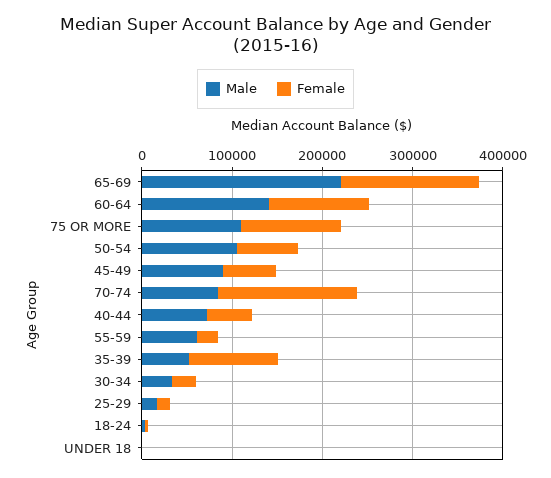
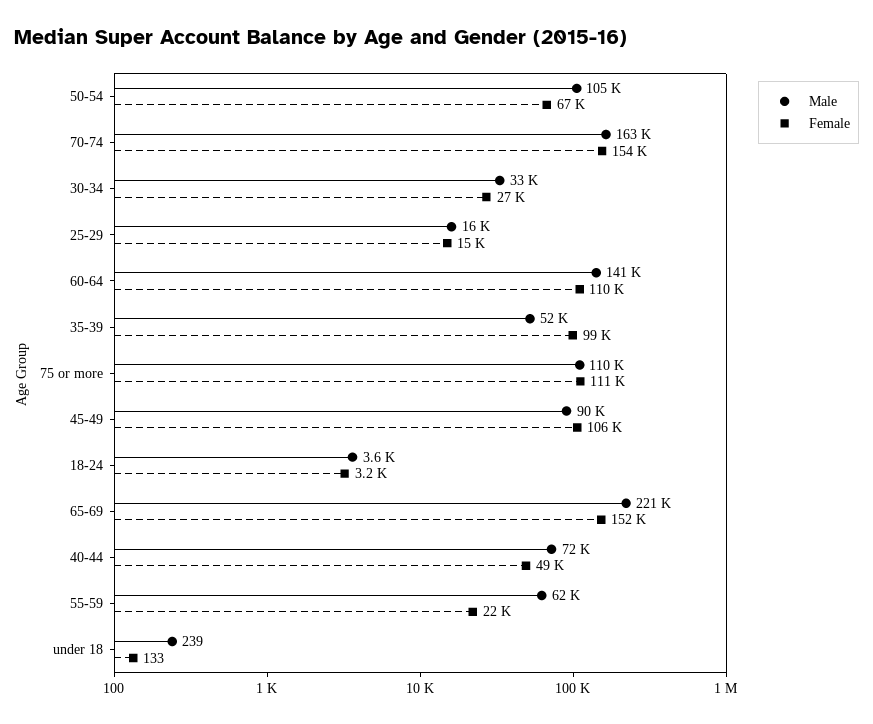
Female, 45-49: 60000 -> 106000
Male, 70-74: 80000 -> 163000

